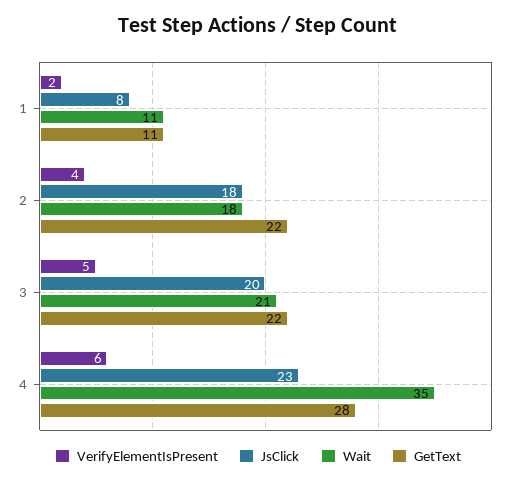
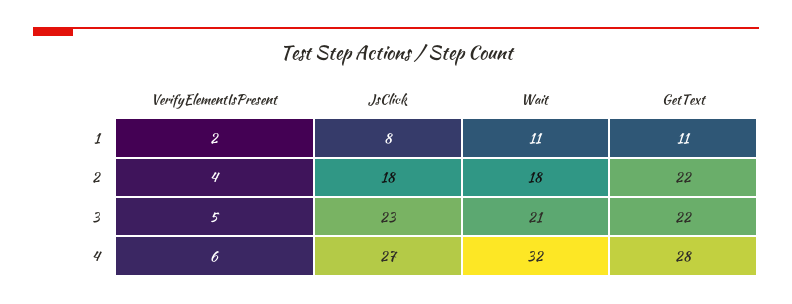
JsClick, 3: 20 -> 23
JsClick, 4: 23 -> 27
Wait, 4: 35 -> 32

